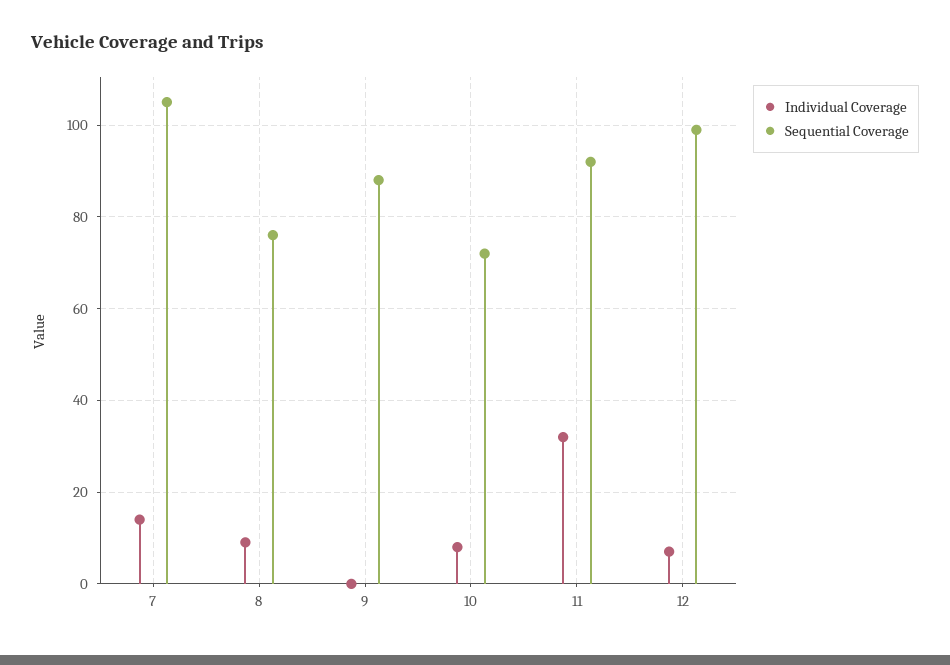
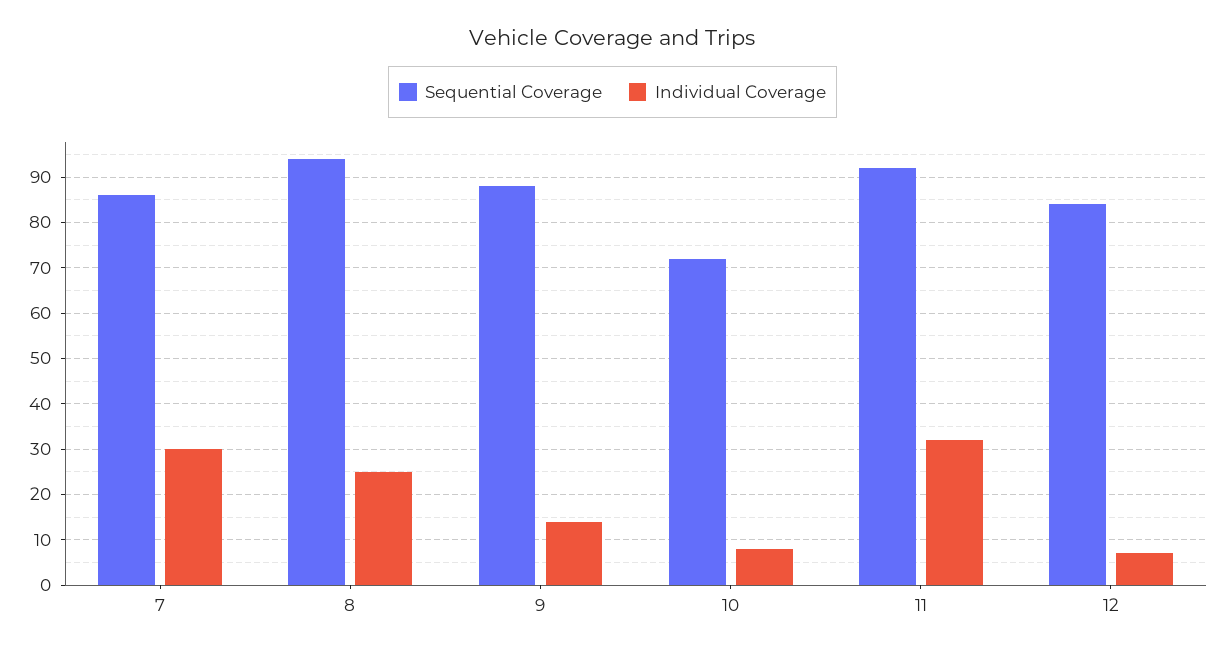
Individual Coverage, 7: 15 -> 30
Sequential Coverage, 7: 105 -> 85
Individual Coverage, 8: 10 -> 25
Sequential Coverage, 8: 75 -> 95
Individual Coverage, 9: 0 -> 15
Sequential Coverage, 12: 100 -> 85

